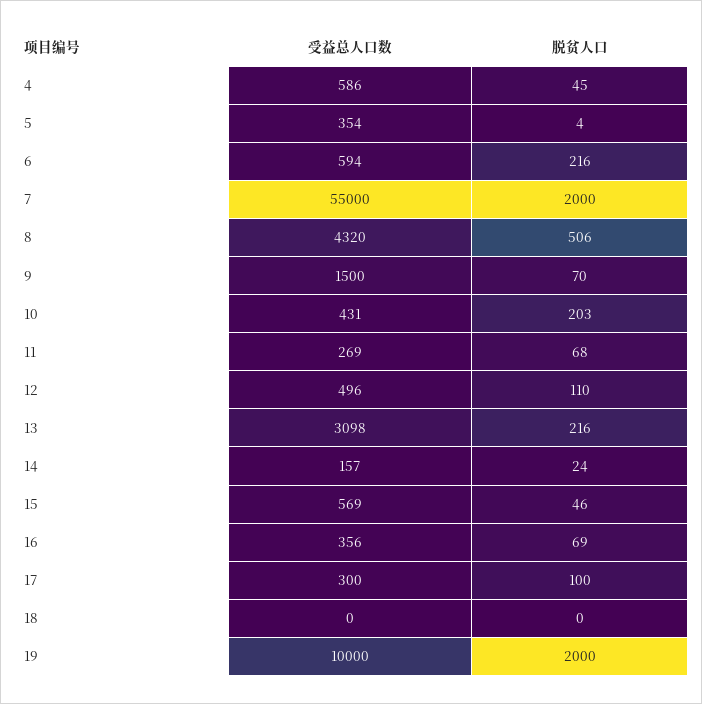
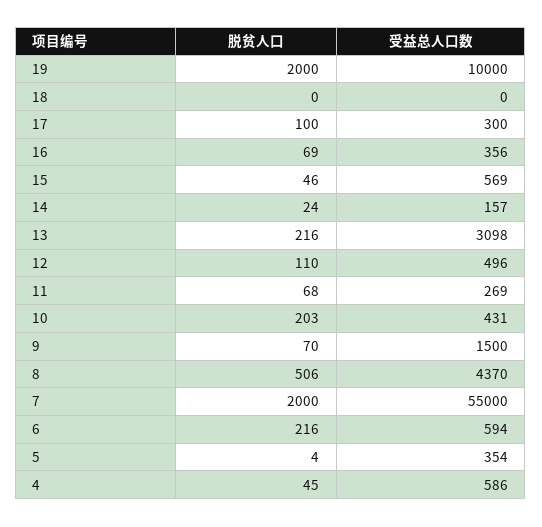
受益总人口数, 8: 4320 -> 4370

